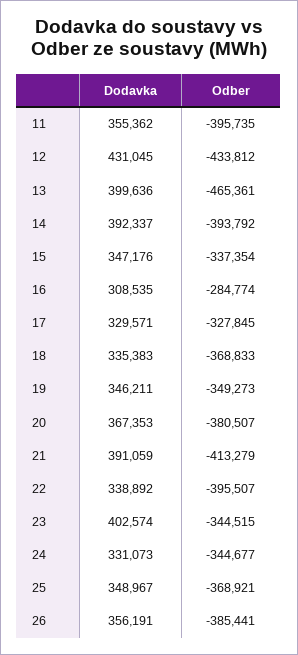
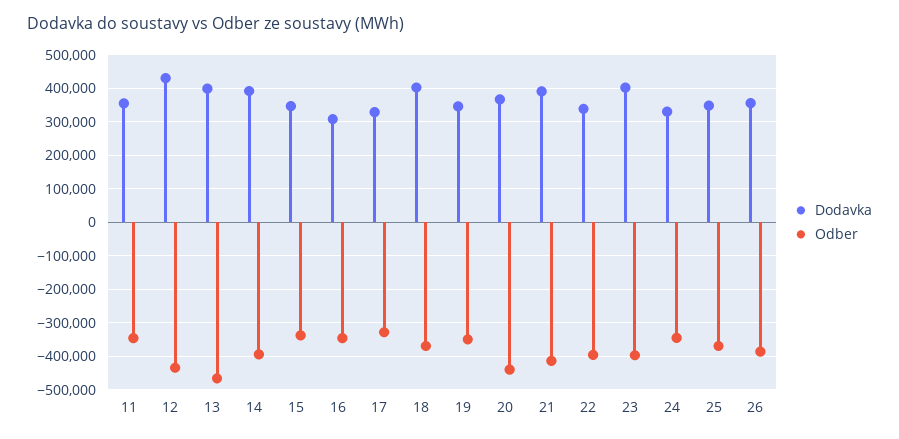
Odber, 11: -395735 -> -340000
Odber, 16: -284774 -> -340000
Dodavka, 18: 335383 -> 400000
Odber, 20: -380507 -> -440000
Odber, 23: -344515 -> -400000

